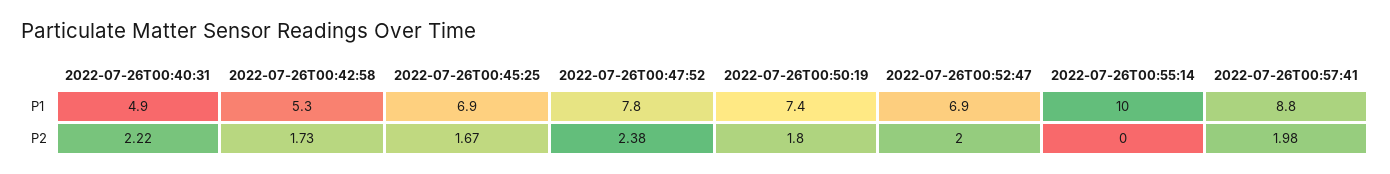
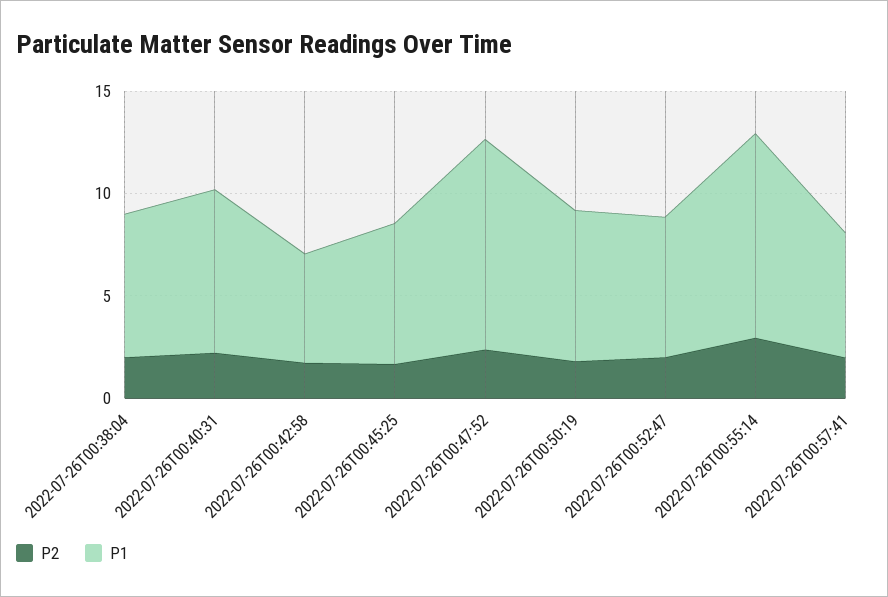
P1, 2022-07-26T00:40:31: 4.9 -> 8
P1, 2022-07-26T00:47:52: 7.8 -> 10
P1, 2022-07-26T00:57:41: 8.8 -> 6
P2, 2022-07-26T00:55:14: 0 -> 3
P2, 2022-07-26T00:38:04: none -> 2
P1, 2022-07-26T00:38:04: none -> 7

